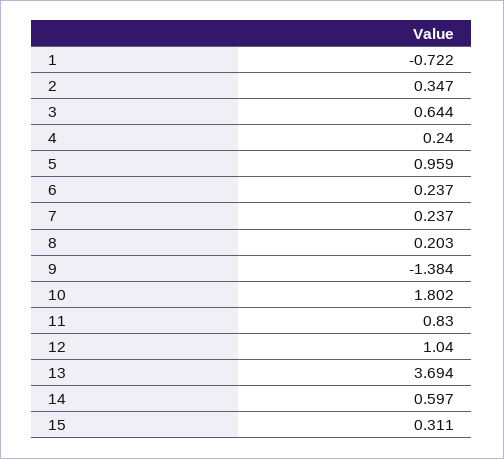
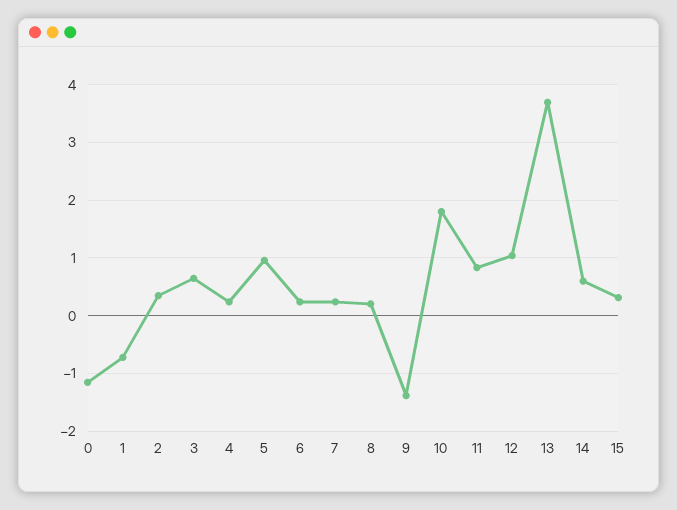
0: none -> -1.2

